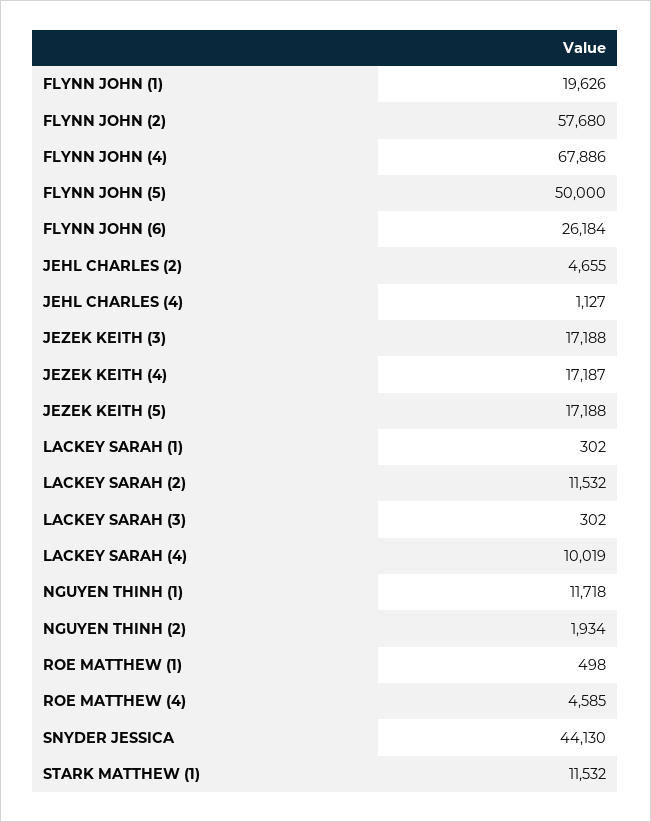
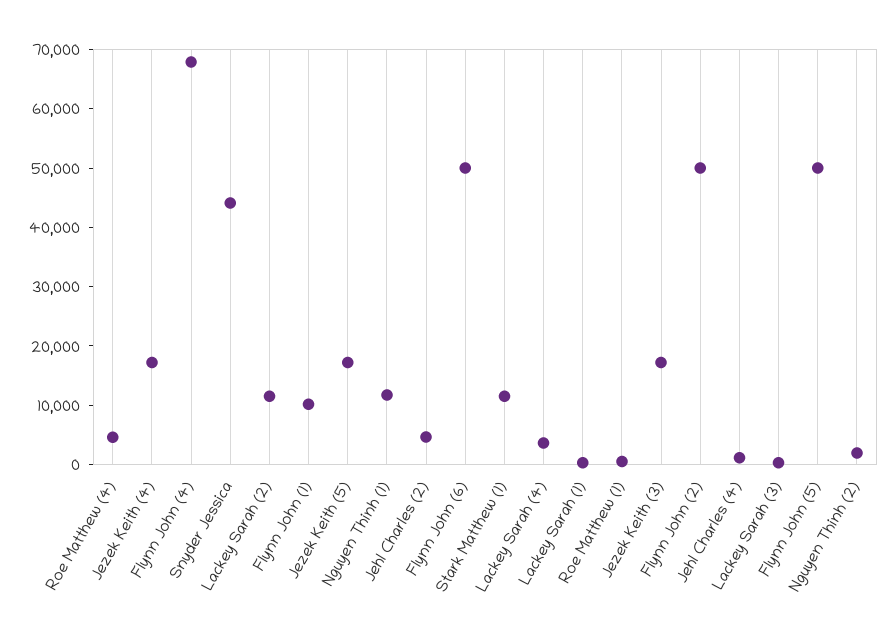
FLYNN JOHN (1): 19626 -> 10000
FLYNN JOHN (2): 57680 -> 50000
FLYNN JOHN (6): 26184 -> 50000
LACKEY SARAH (4): 10019 -> 4000

